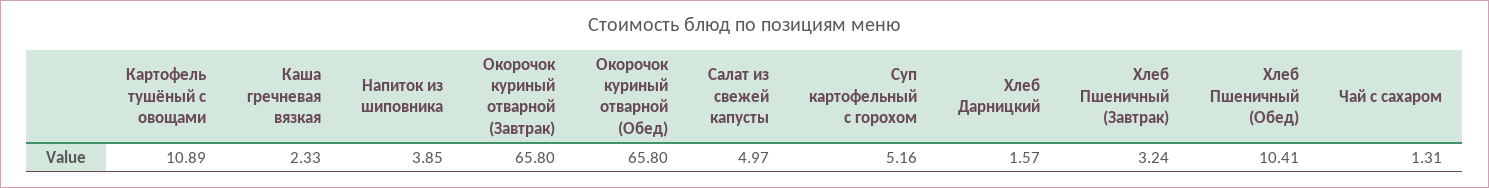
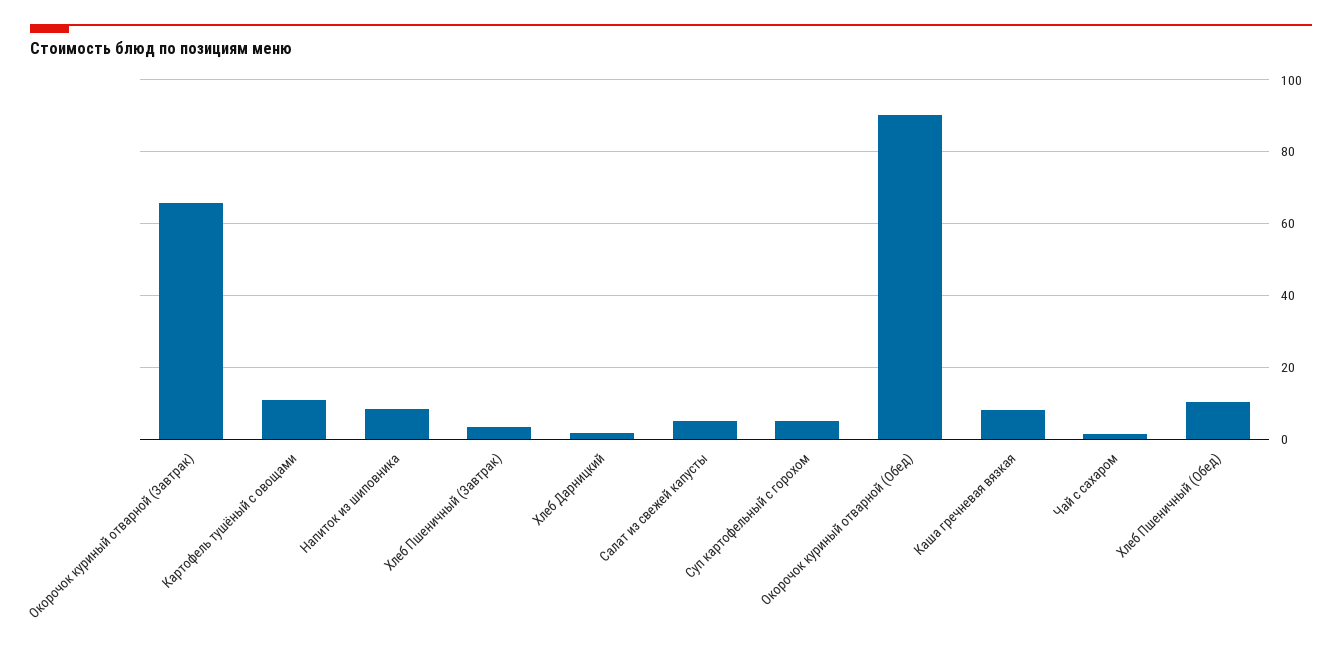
Каша гречневая вязкая: 2.33 -> 8
Напиток из шиповника: 3.85 -> 8
Окорочок куриный отварной (Обед): 65.8 -> 90

